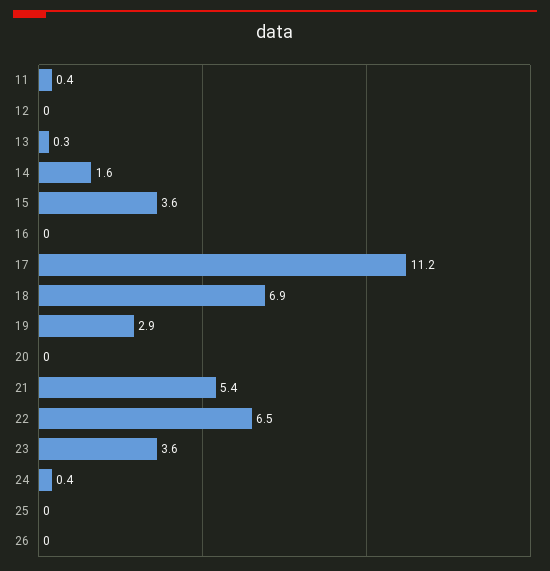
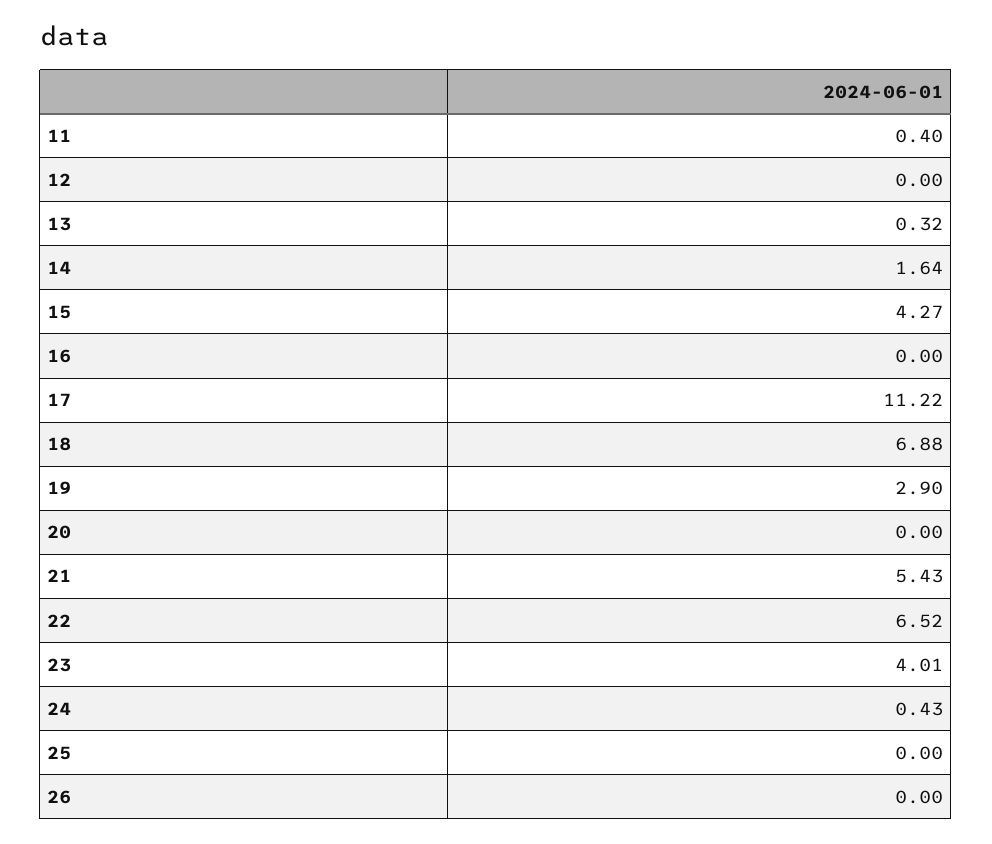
15: 3.6 -> 4.27
23: 3.6 -> 4.01

